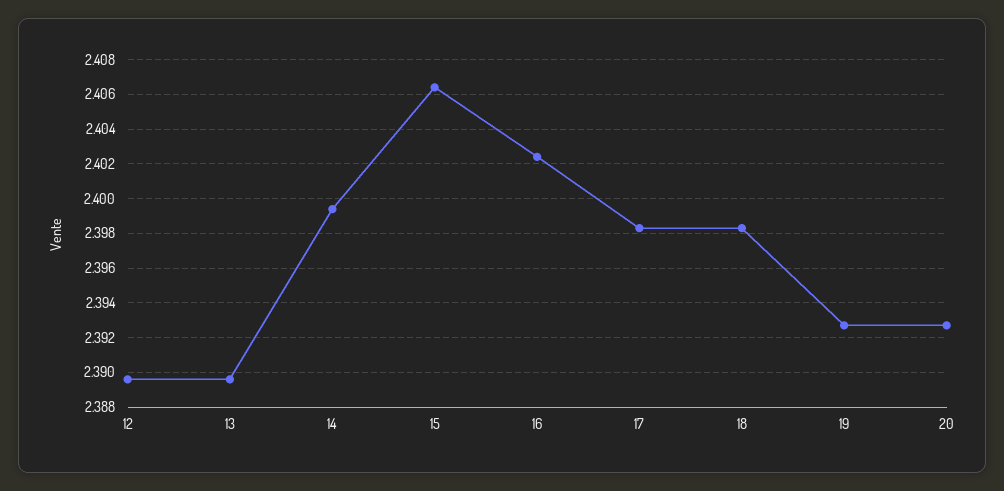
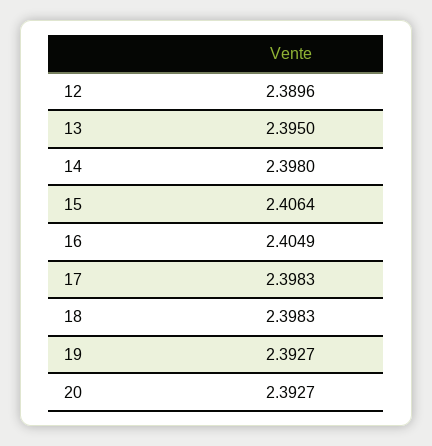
13: 2.3895 -> 2.395
14: 2.3995 -> 2.398
16: 2.4025 -> 2.4049

